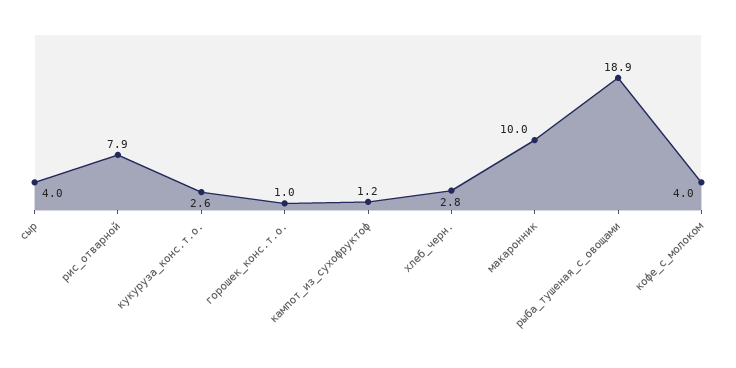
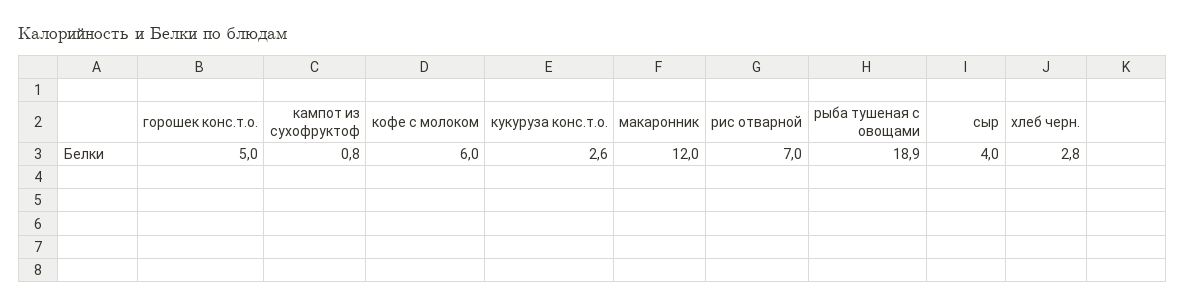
рис_отварной: 7.9 -> 7
горошек_конс.т.о.: 1 -> 5
кампот_из_сухофруктоф: 1.2 -> 0.8
макаронник: 10 -> 12
кофе_с_молоком: 4 -> 6

